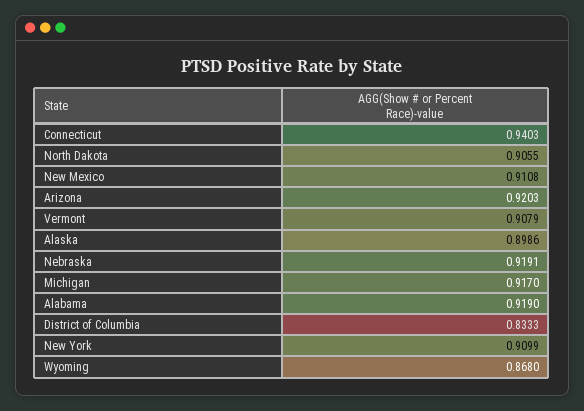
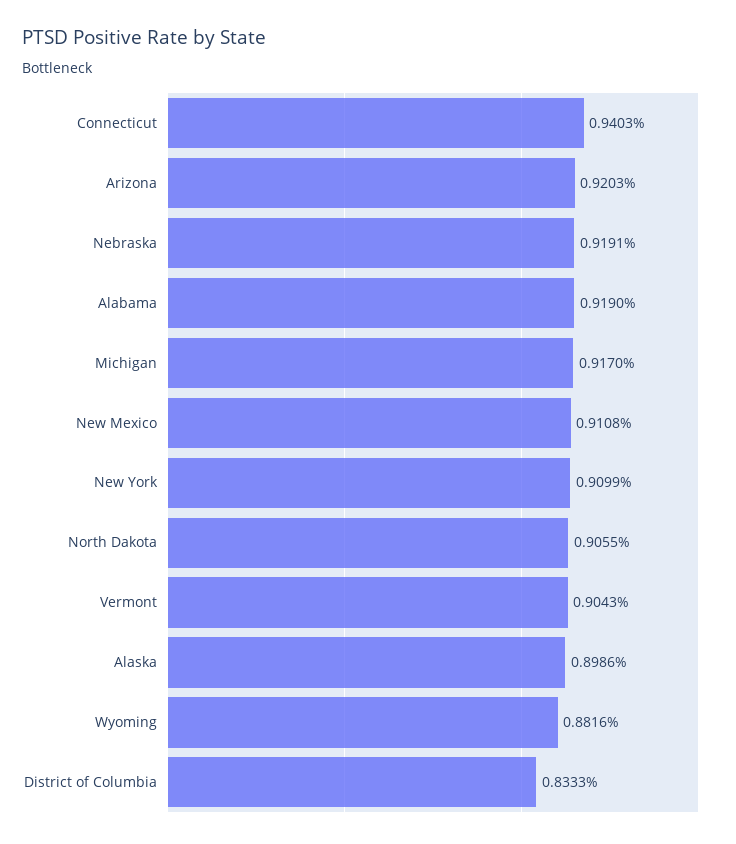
Vermont: 0.9079 -> 0.9043
Wyoming: 0.868 -> 0.8816

